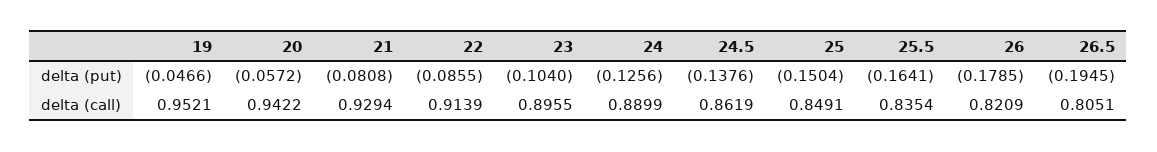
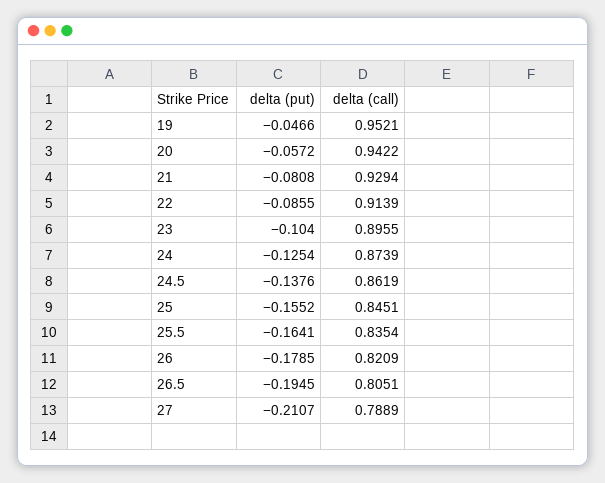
24, delta (put): -0.1256 -> -0.1254
25, delta (put): -0.1504 -> -0.1552
24, delta (call): 0.8899 -> 0.8739
25, delta (call): 0.8491 -> 0.8451
27, delta (put): none -> -0.2107
27, delta (call): none -> 0.7889

